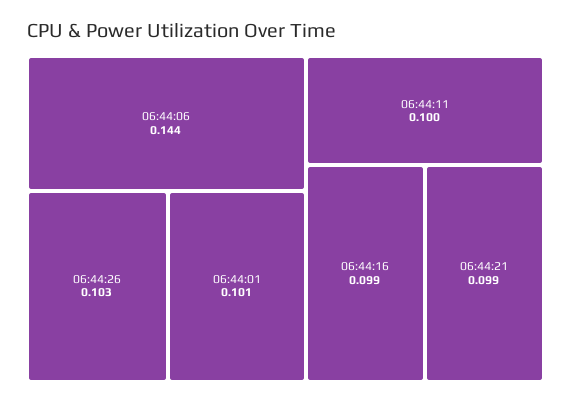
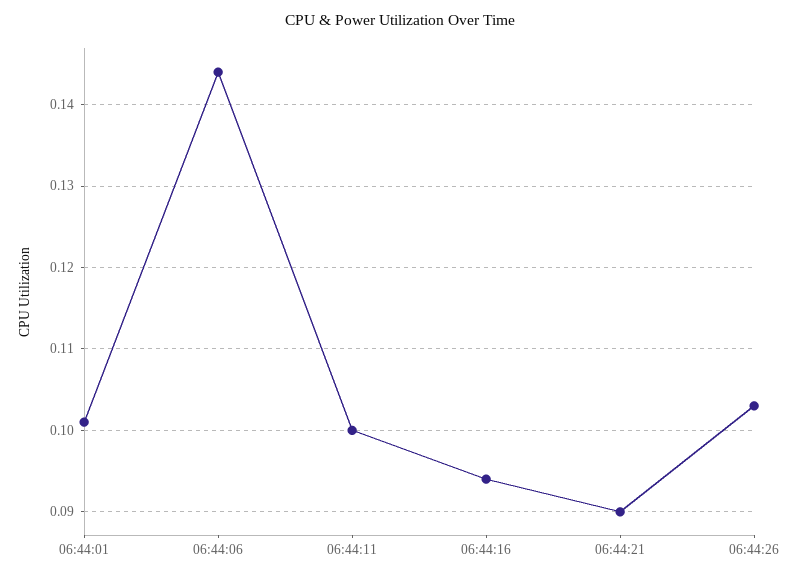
06:44:16: 0.099 -> 0.094
06:44:21: 0.099 -> 0.09

